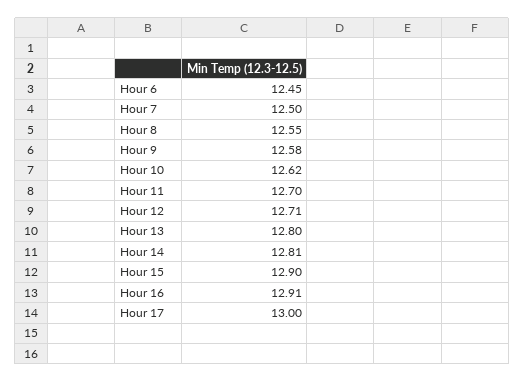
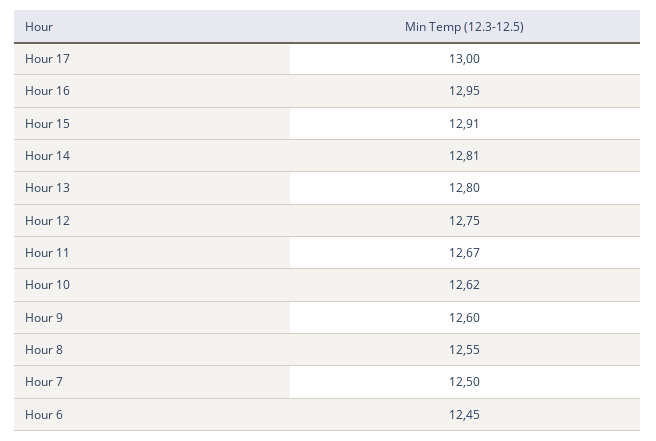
Hour 9: 12.58 -> 12.6
Hour 11: 12.7 -> 12.67
Hour 12: 12.71 -> 12.75
Hour 15: 12.9 -> 12.91
Hour 16: 12.91 -> 12.95

